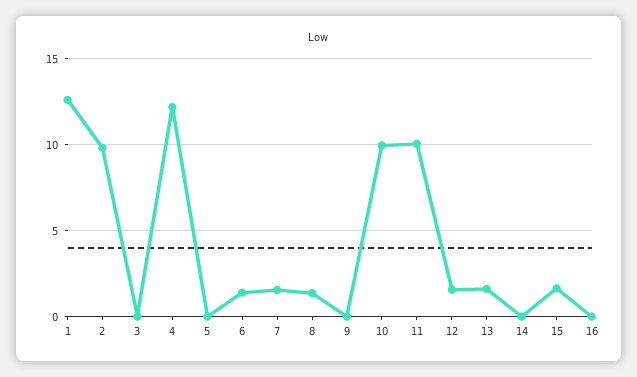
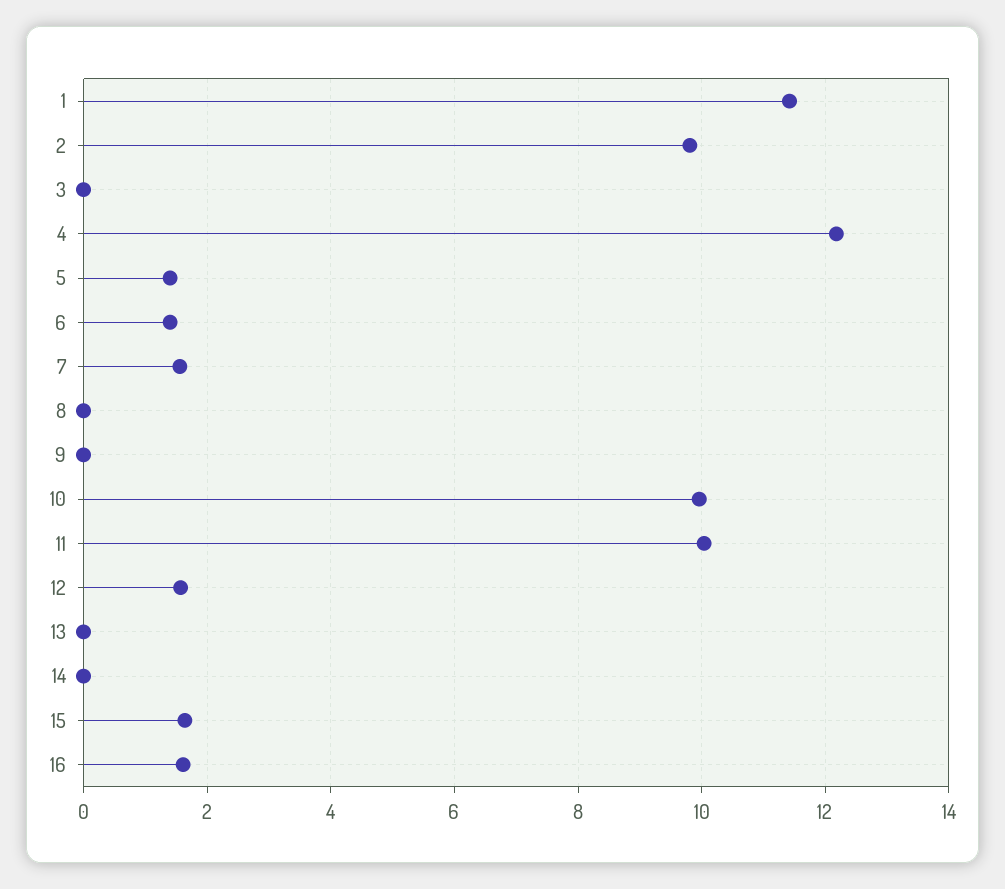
1: 12.5 -> 11.4
5: 0 -> 1.4
8: 1.5 -> 0
13: 1.5 -> 0
16: 0 -> 1.6

